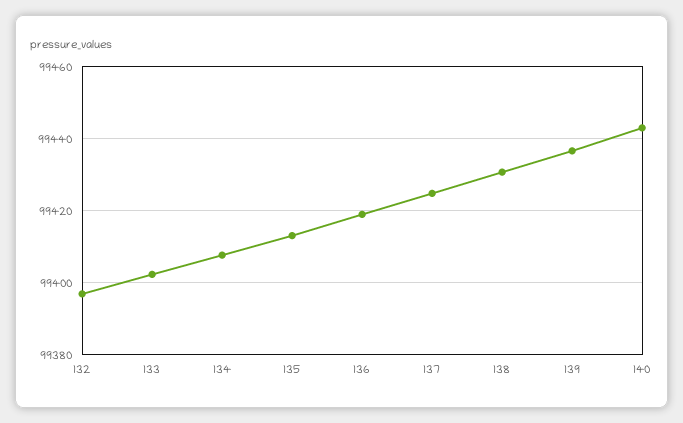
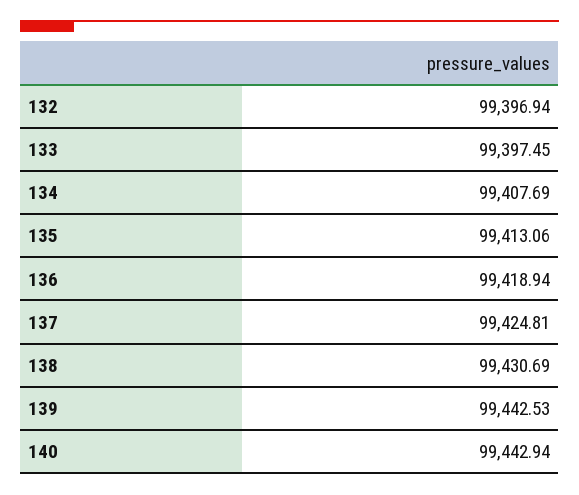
133: 99402 -> 99397.45
139: 99436 -> 99442.53

